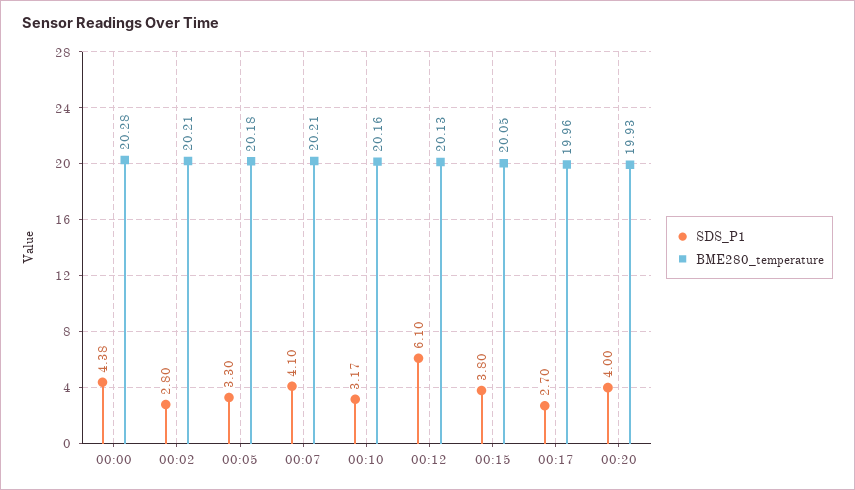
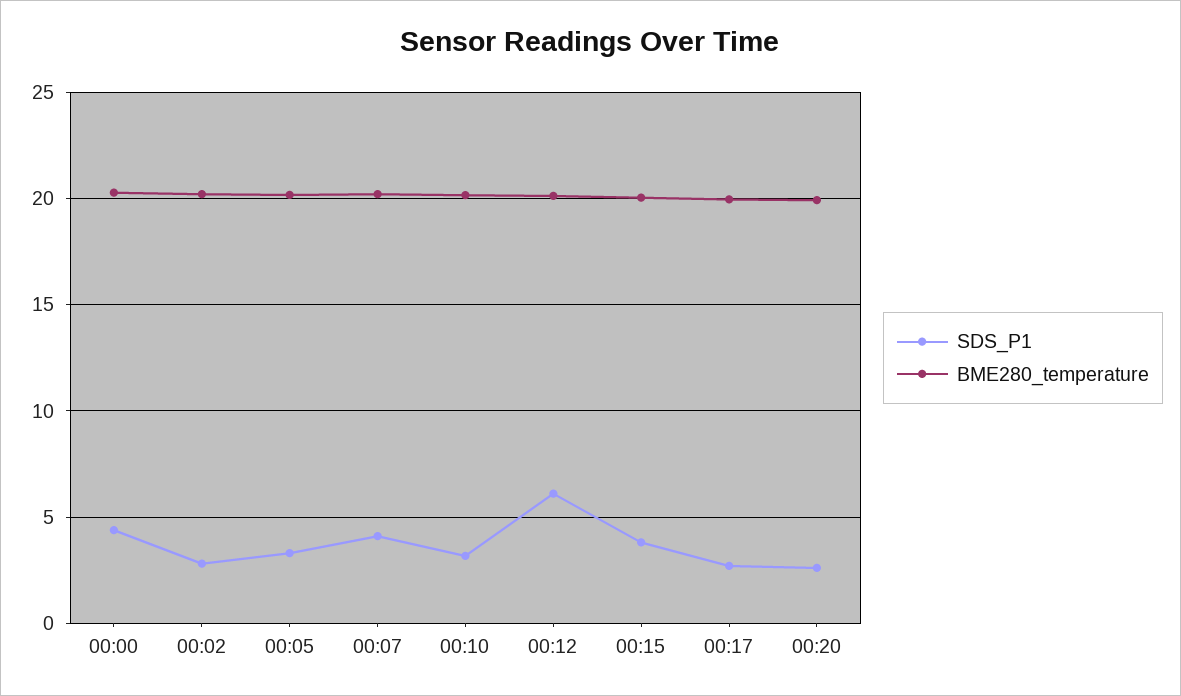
SDS_P1, 00:20: 4 -> 2.5

